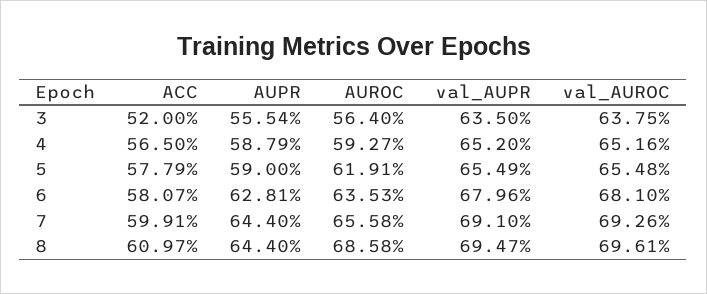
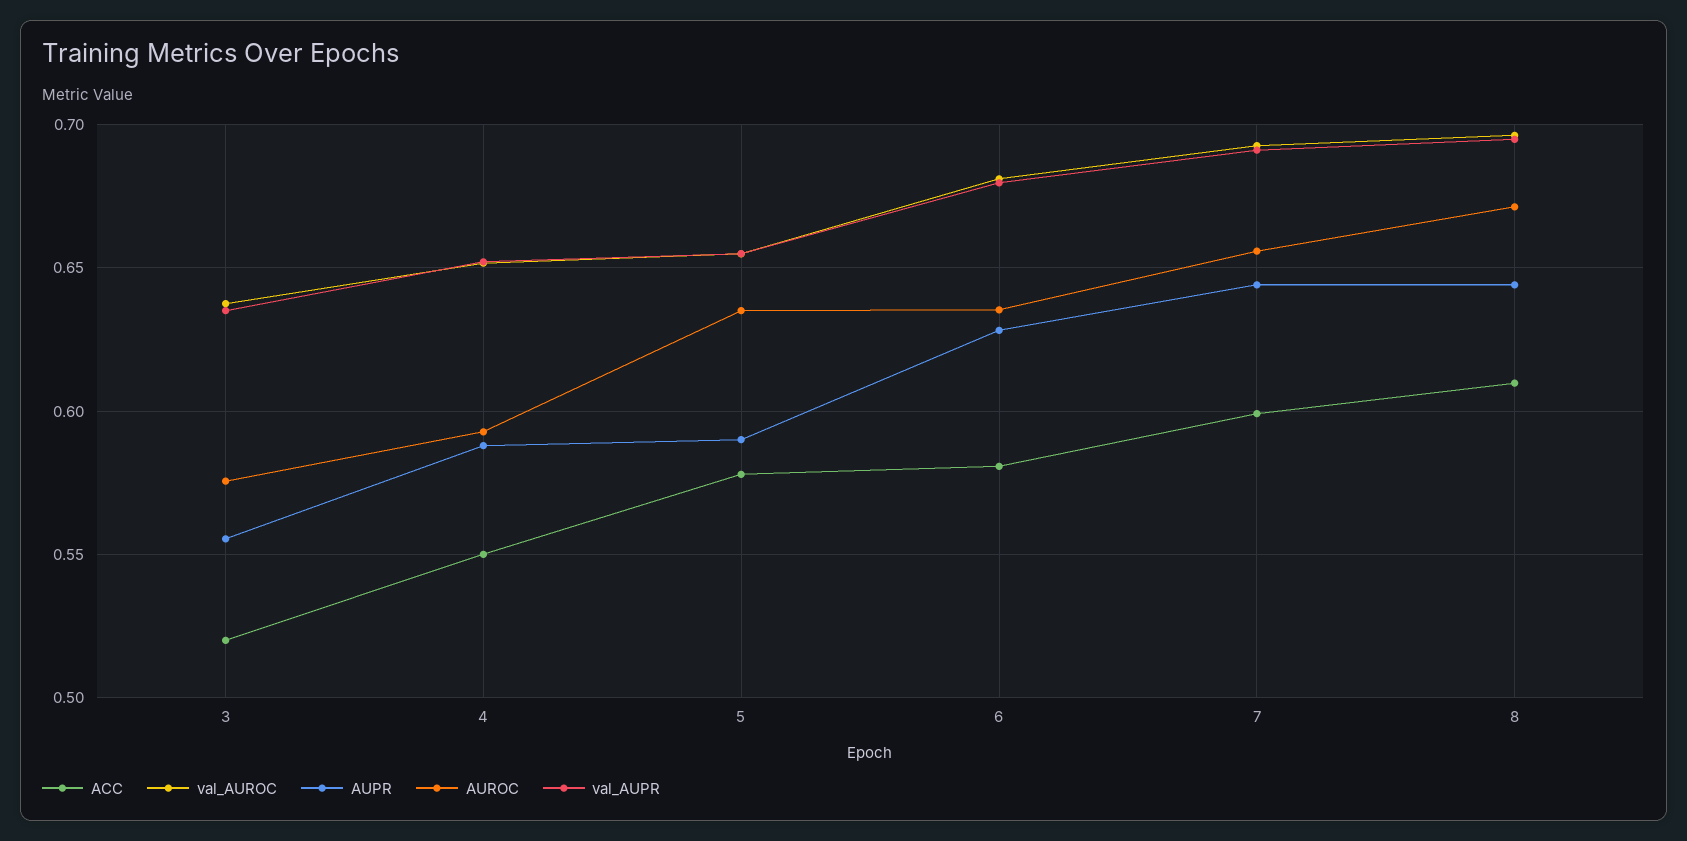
AUROC, 3: 0.564 -> 0.575
ACC, 4: 0.565 -> 0.55
AUROC, 5: 0.6191 -> 0.635
AUROC, 8: 0.6858 -> 0.67

